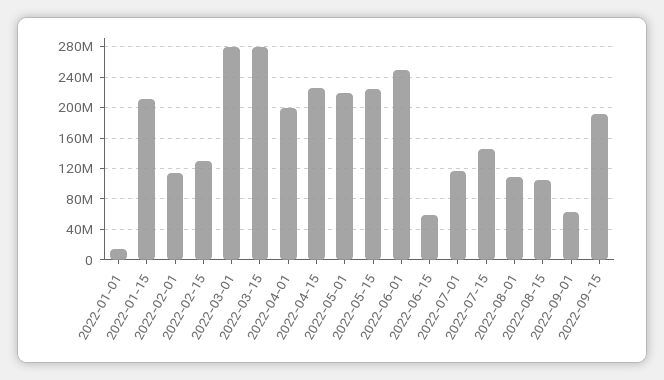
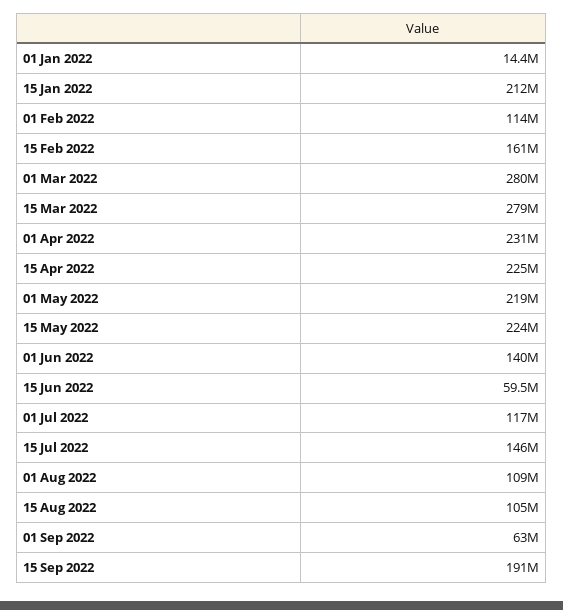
2022-02-15: 130000000 -> 161000000
2022-04-01: 200000000 -> 231000000
2022-06-01: 250000000 -> 140000000

